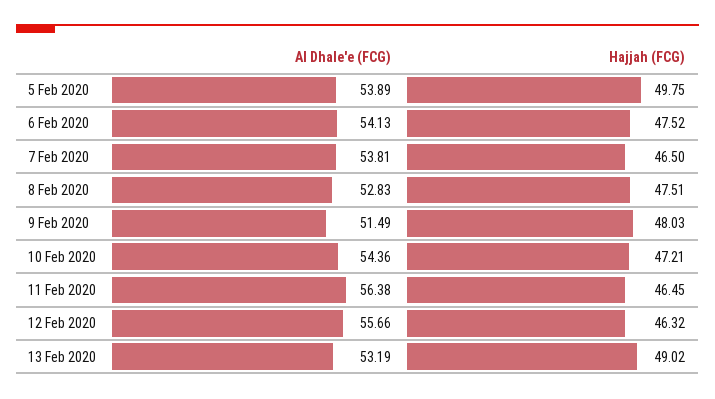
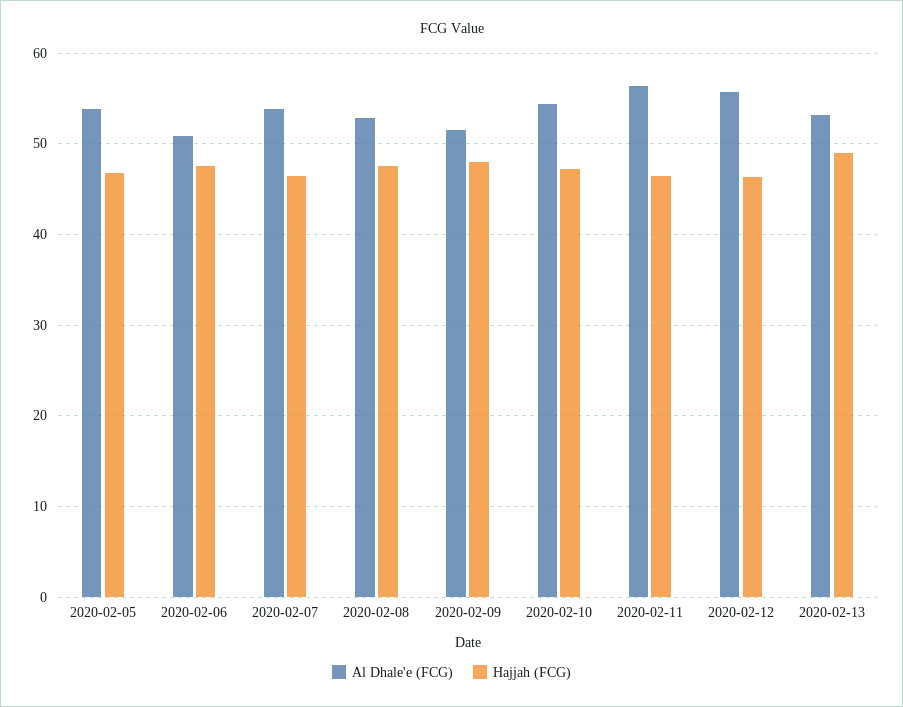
Hajjah (FCG), 5 Feb 2020: 49.75 -> 47
Al Dhale'e (FCG), 6 Feb 2020: 54.13 -> 51

